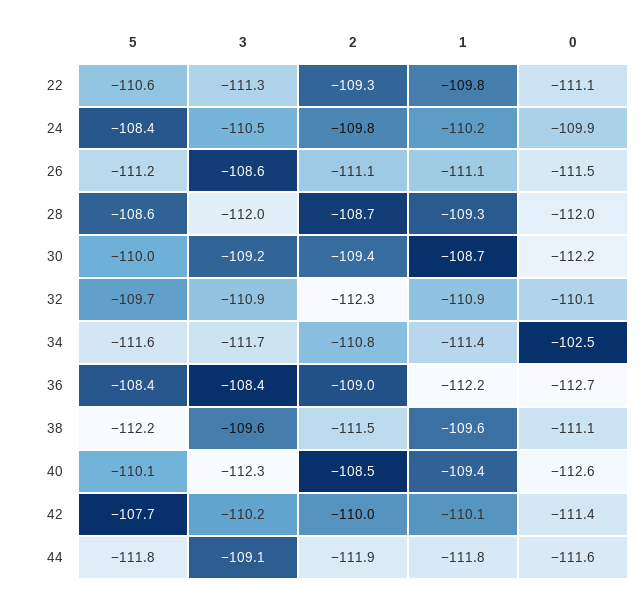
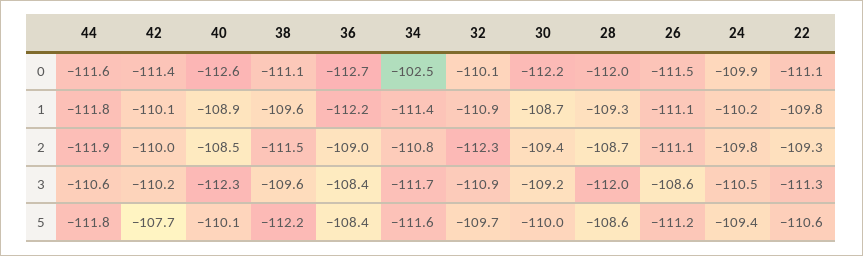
5, 24: -108.4 -> -109.4
1, 40: -109.4 -> -108.9
3, 44: -109.1 -> -110.6

